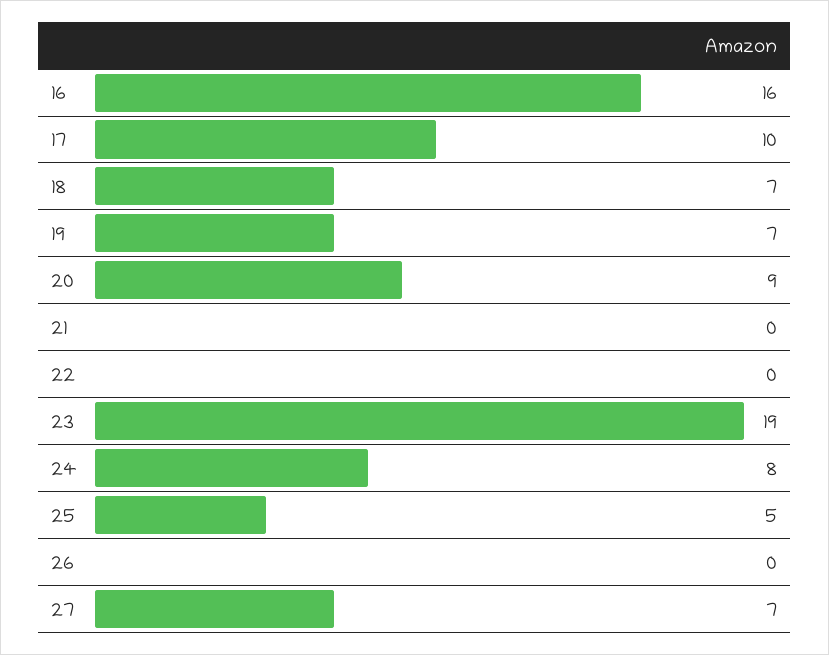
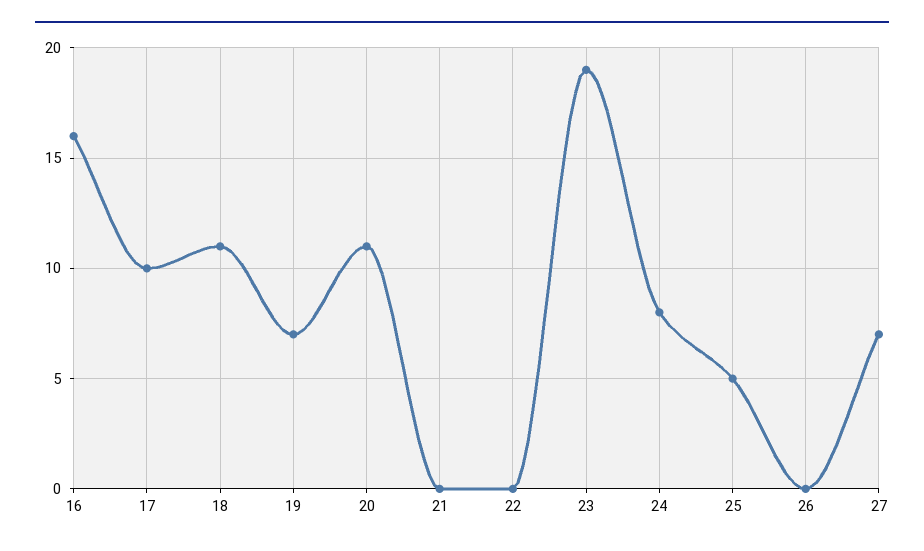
18: 7 -> 11
20: 9 -> 11

